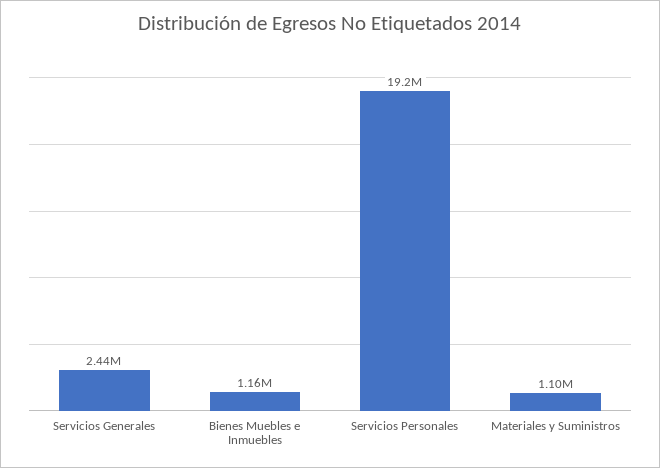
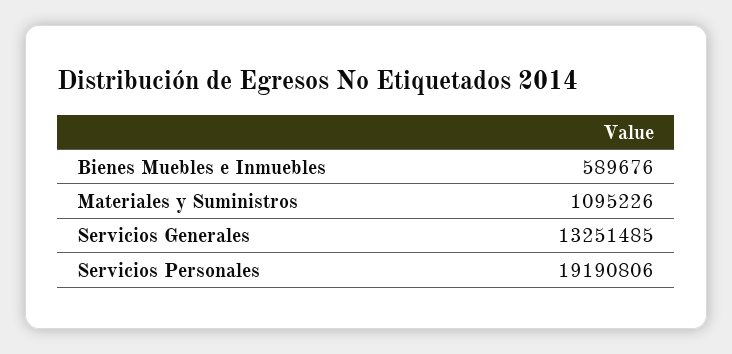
Servicios Generales: 2440000 -> 13251485
Bienes Muebles e Inmuebles: 1160000 -> 589676

